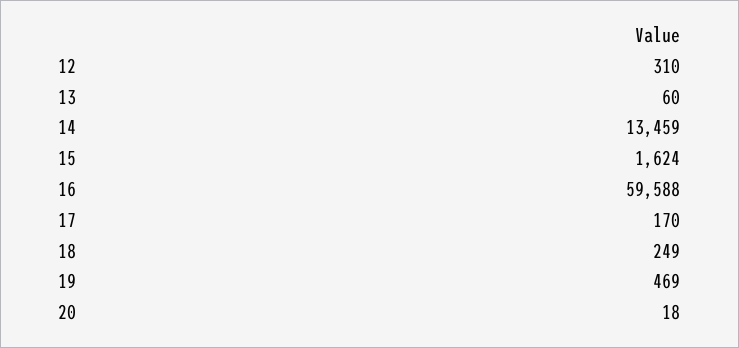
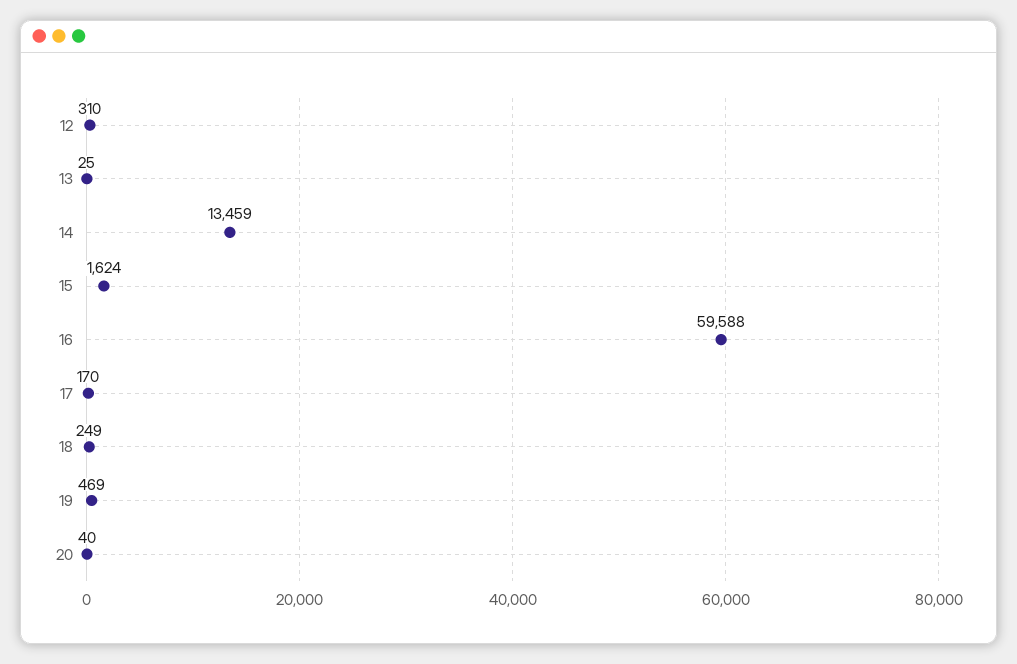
13: 60 -> 25
20: 18 -> 40

